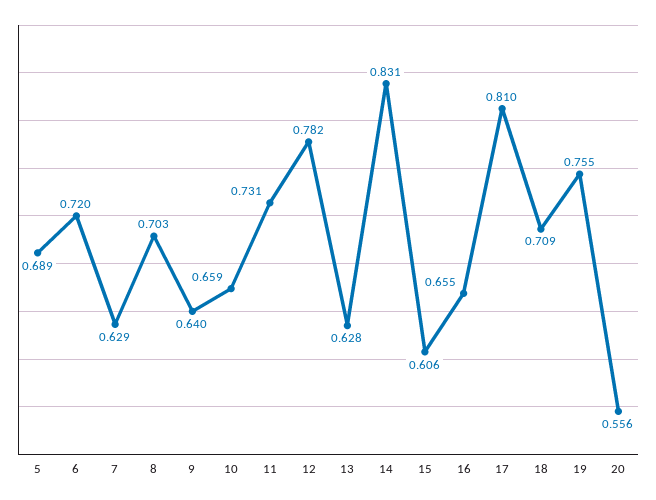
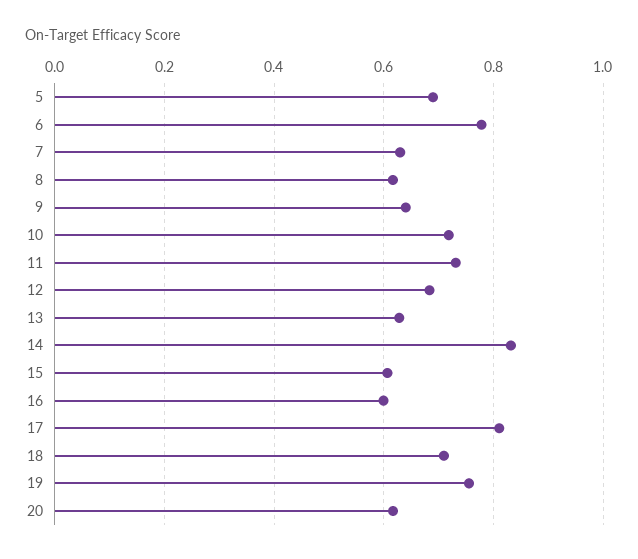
6: 0.72 -> 0.78
8: 0.703 -> 0.62
10: 0.659 -> 0.72
12: 0.782 -> 0.68
16: 0.655 -> 0.6
20: 0.556 -> 0.62

